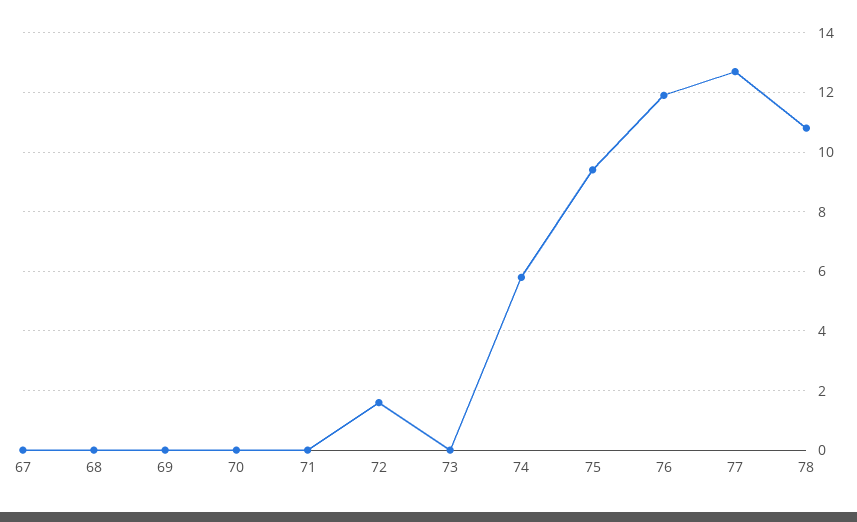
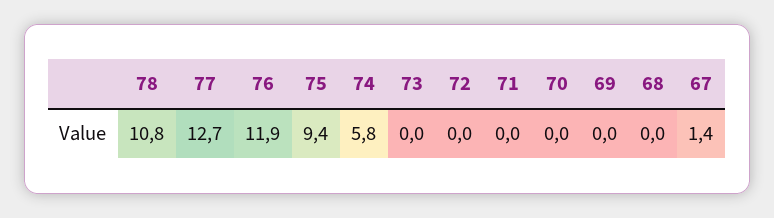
67: 0 -> 1.4
72: 1.5 -> 0

